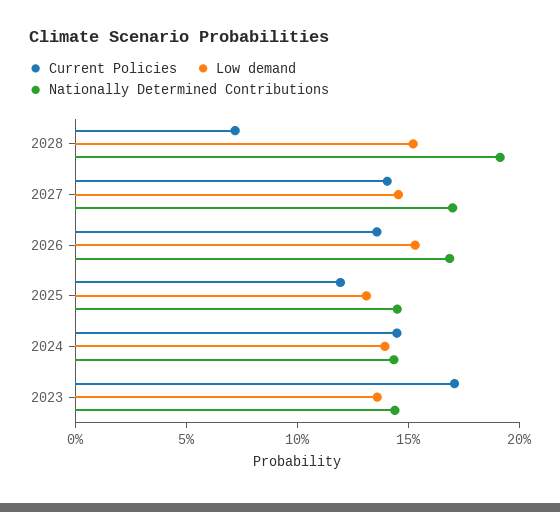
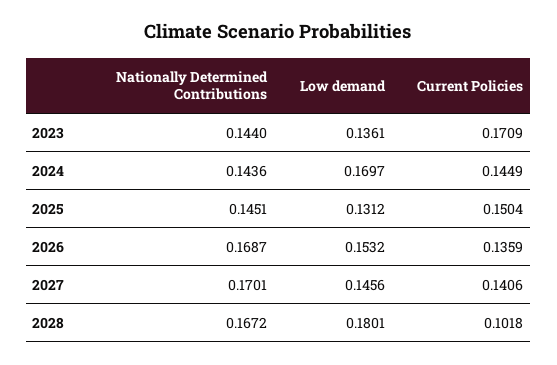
Current Policies, 2028: 0.07 -> 0.1018
Low demand, 2028: 0.15 -> 0.1801
Nationally Determined Contributions, 2028: 0.19 -> 0.1672
Current Policies, 2025: 0.12 -> 0.1504
Low demand, 2024: 0.14 -> 0.1697

